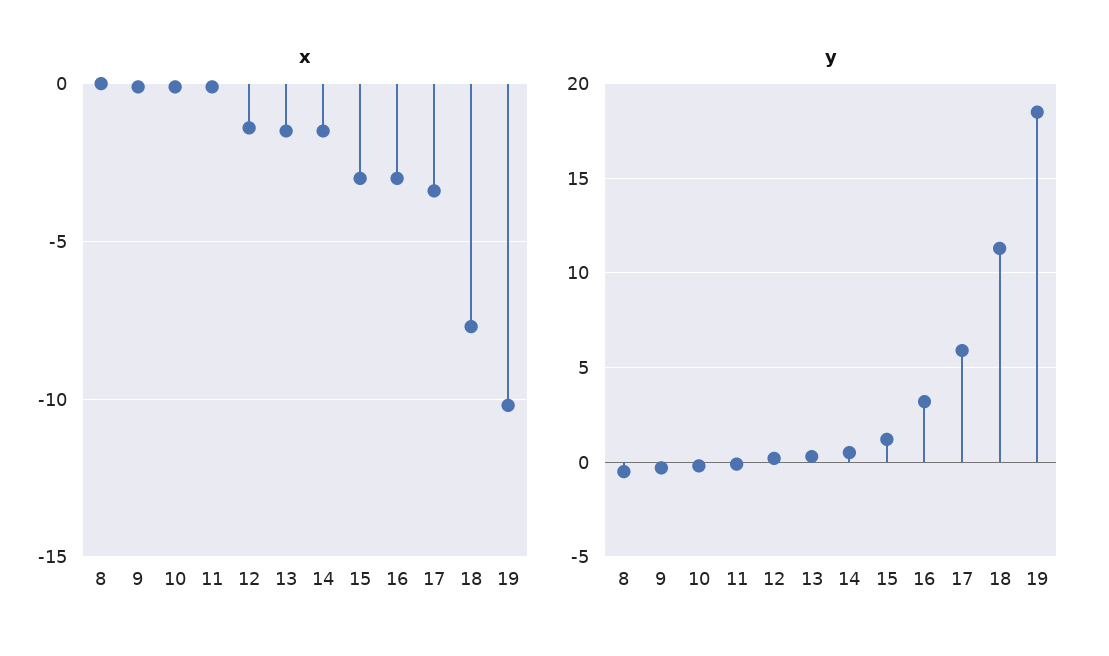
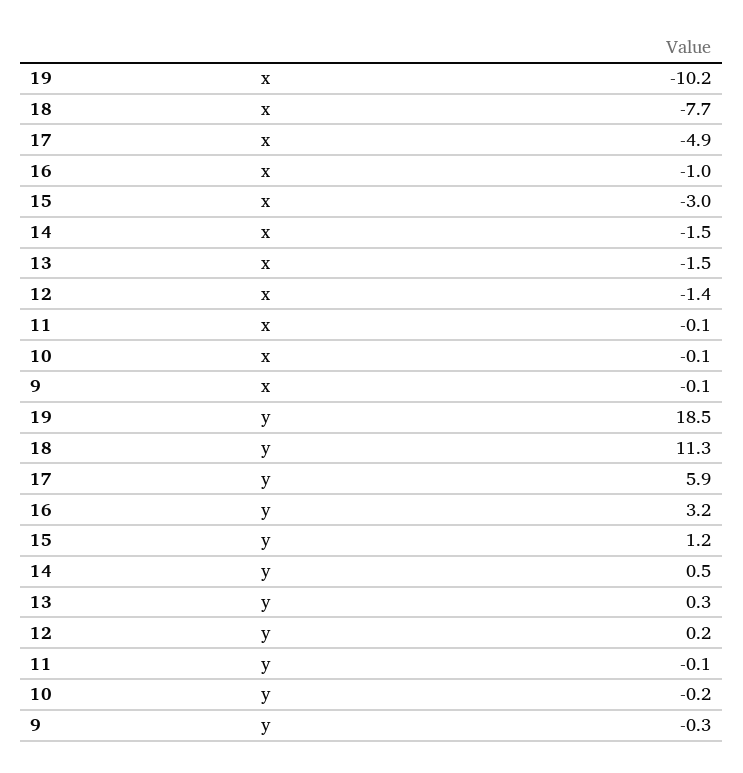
x, 8: 0 -> none
x, 16: -3 -> -1
x, 17: -3.5 -> -4.9
y, 8: -0.5 -> none

